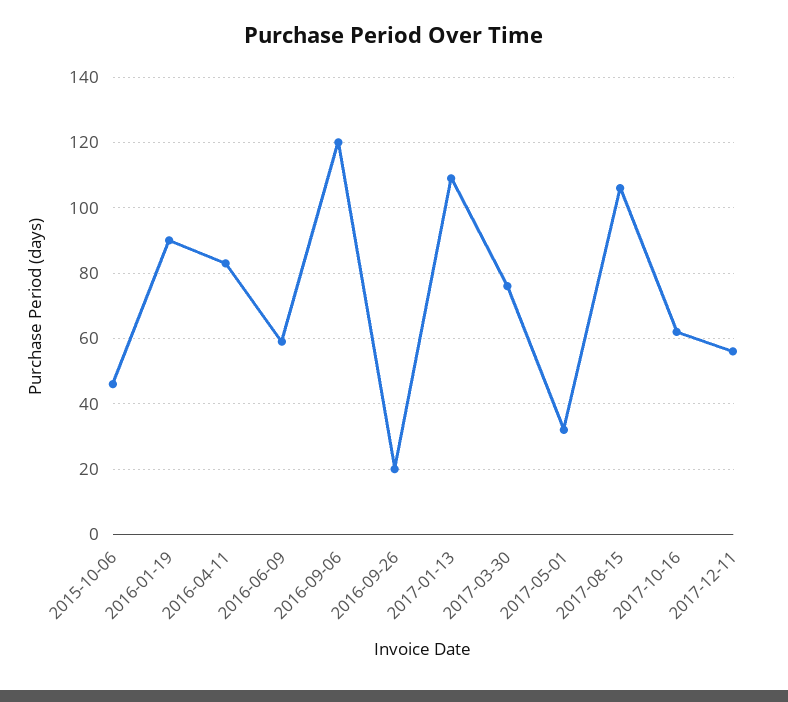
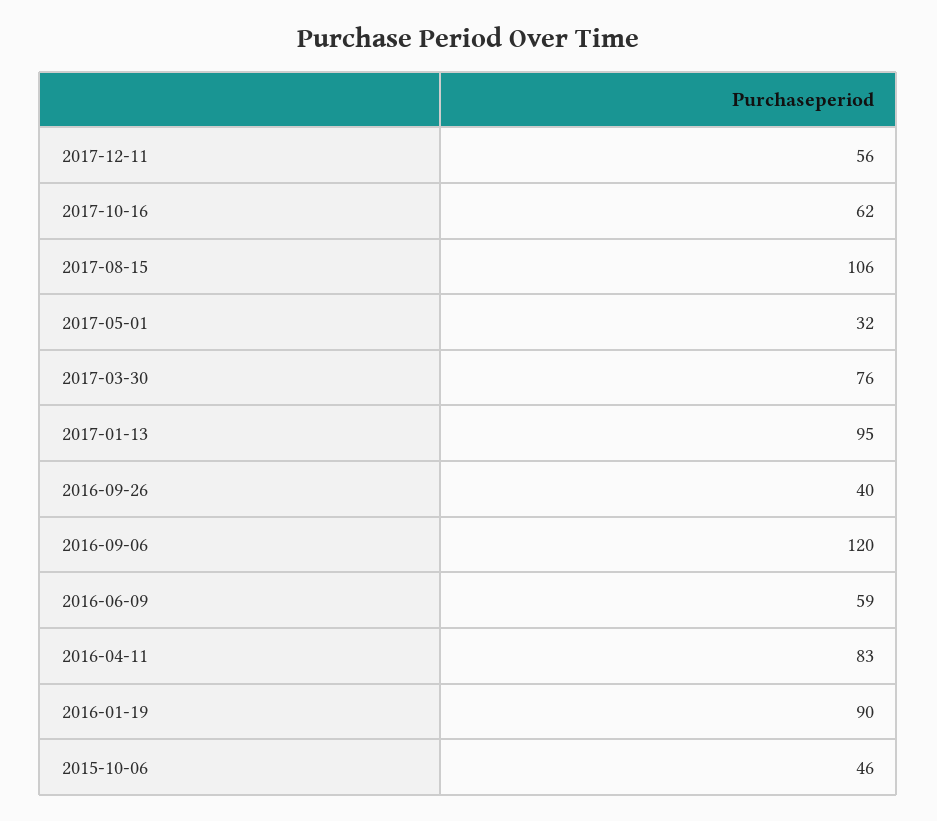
2016-09-26: 20 -> 40
2017-01-13: 110 -> 95

